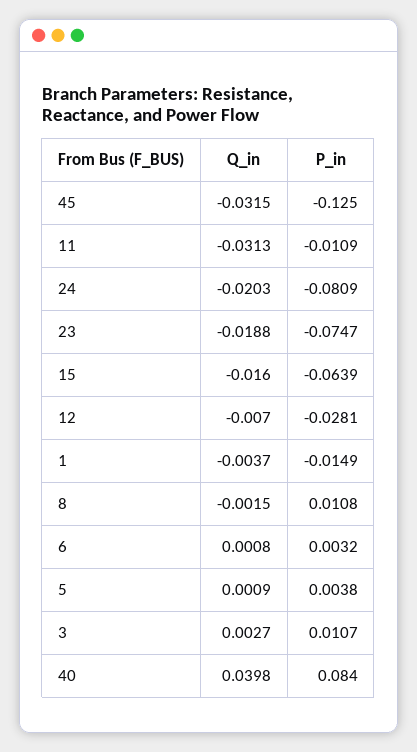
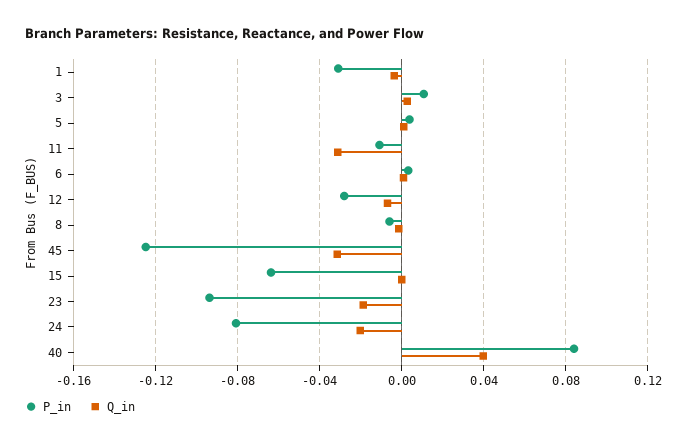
P_in, 23: -0.0747 -> -0.095
Q_in, 15: -0.016 -> 0
P_in, 1: -0.0149 -> -0.03
P_in, 8: 0.0108 -> -0.005

